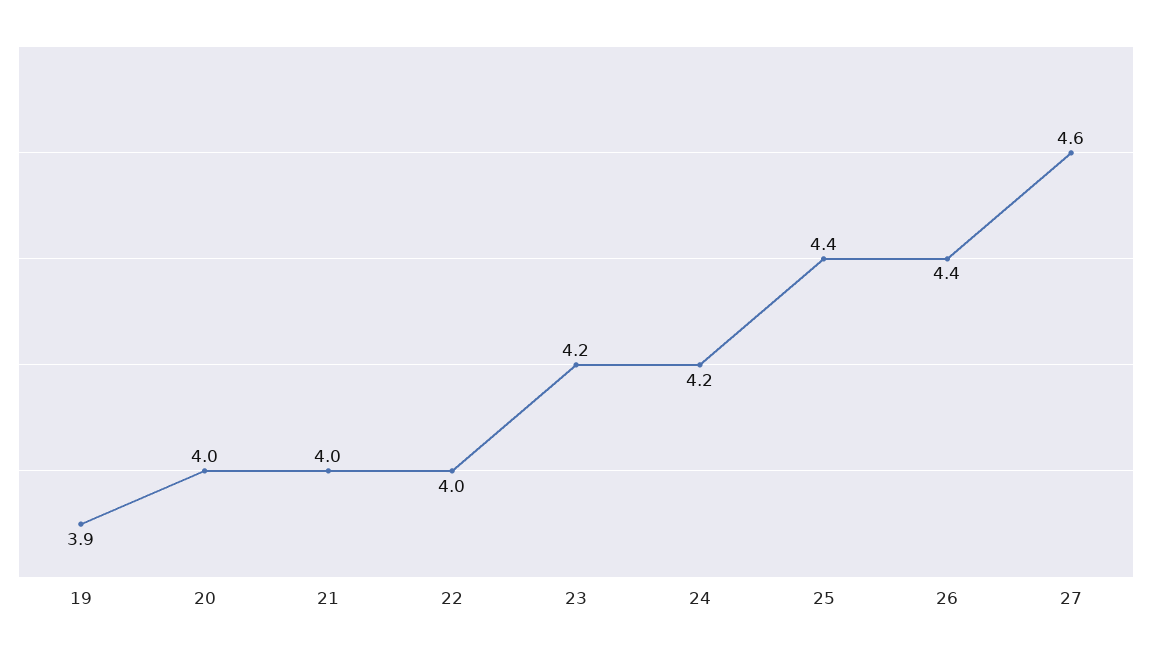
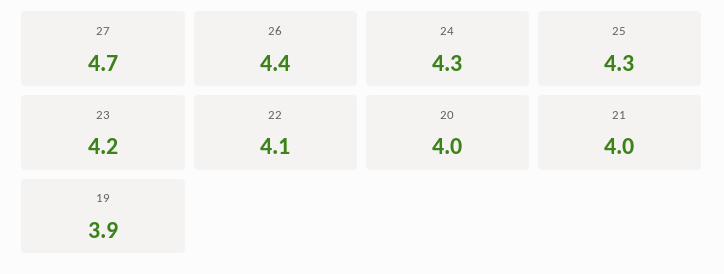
22: 4 -> 4.1
24: 4.2 -> 4.3
25: 4.4 -> 4.3
27: 4.6 -> 4.7

